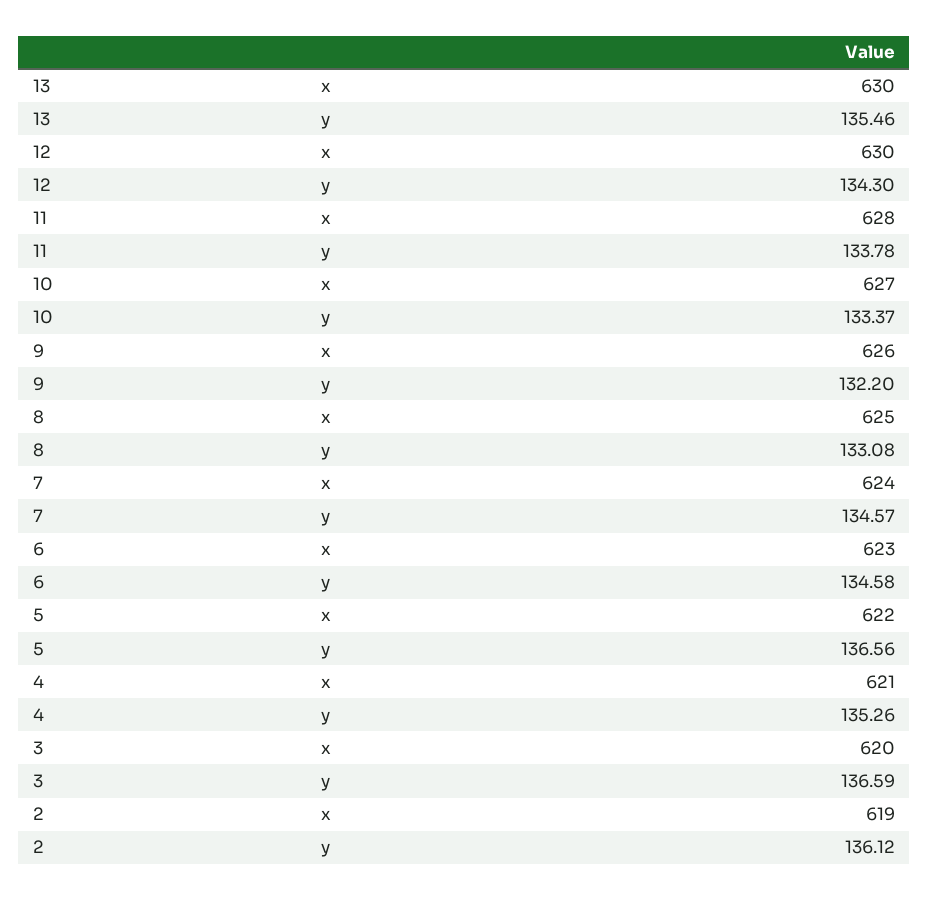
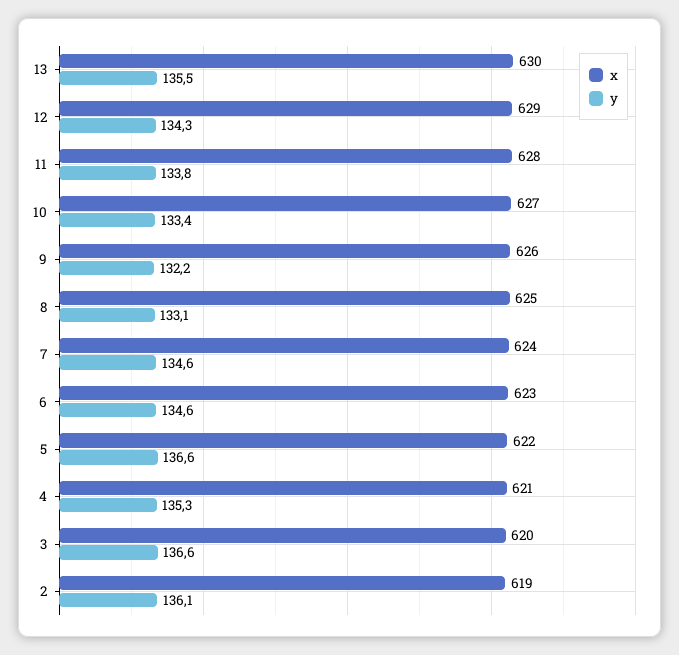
x, 12: 630 -> 629

